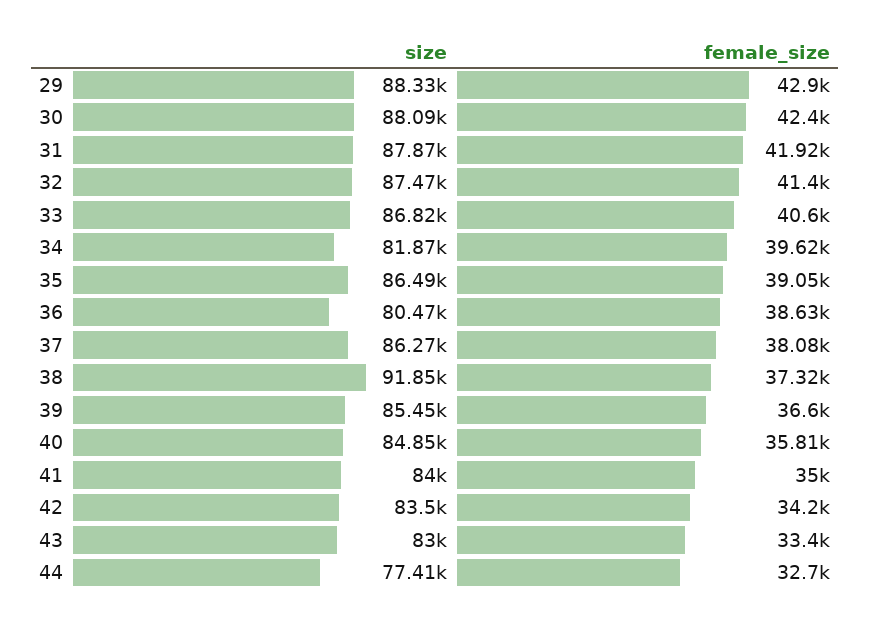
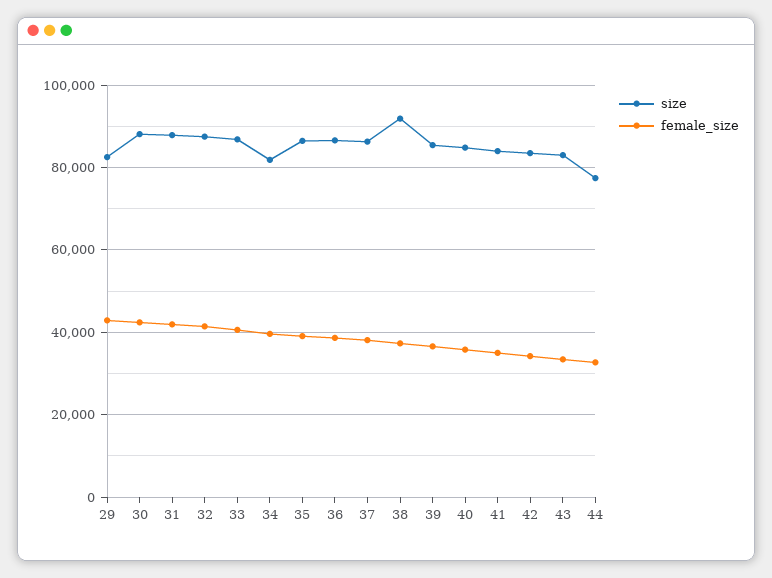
size, 29: 88330 -> 82000
size, 36: 80470 -> 86000

